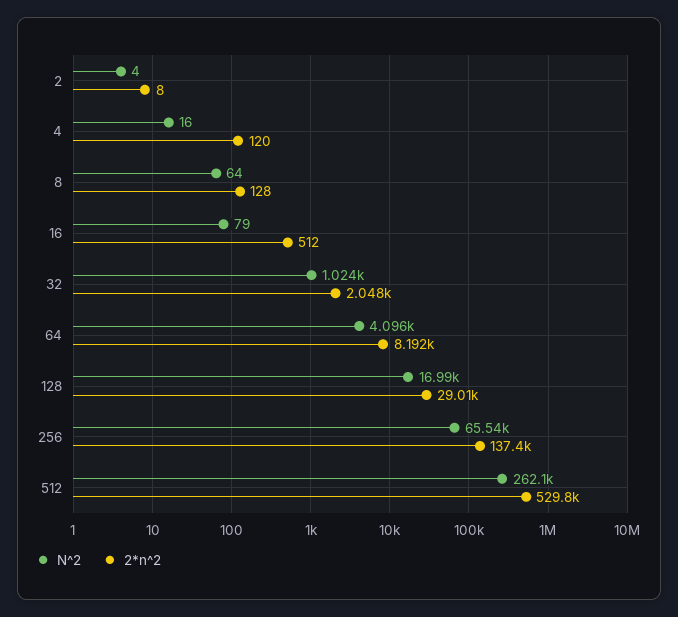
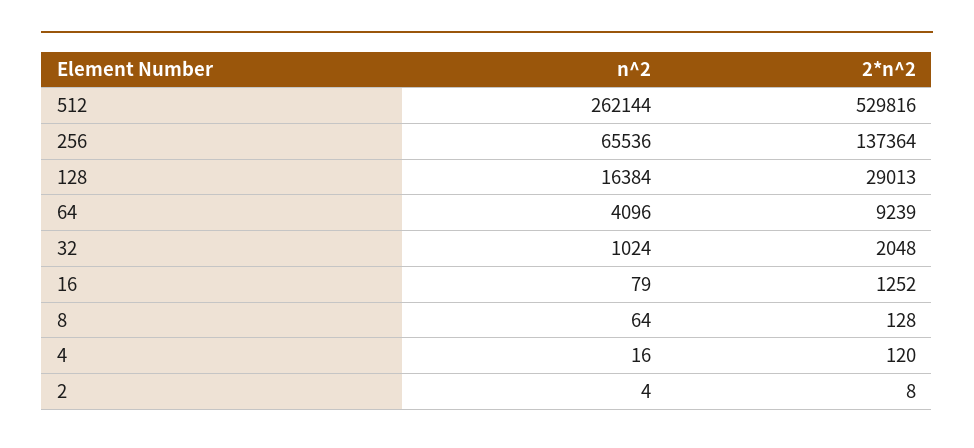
2*n^2, 16: 512 -> 1252
2*n^2, 64: 8192 -> 9239
N^2, 128: 16990 -> 16384

